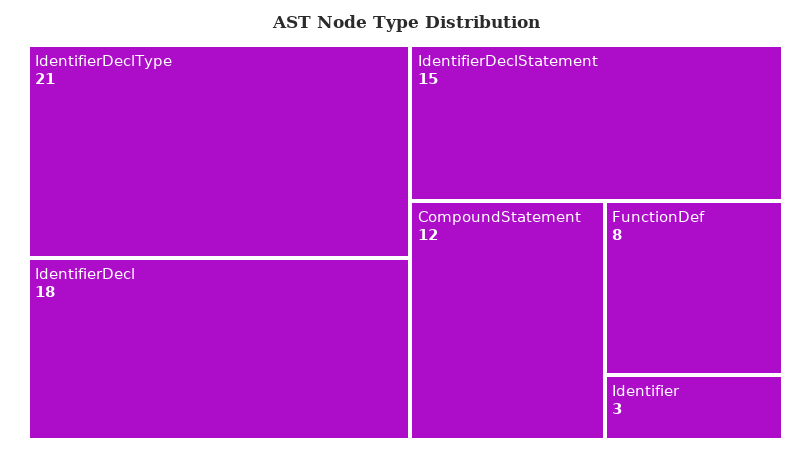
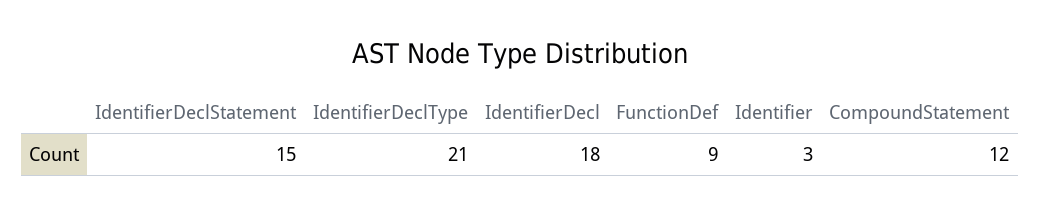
FunctionDef: 8 -> 9

